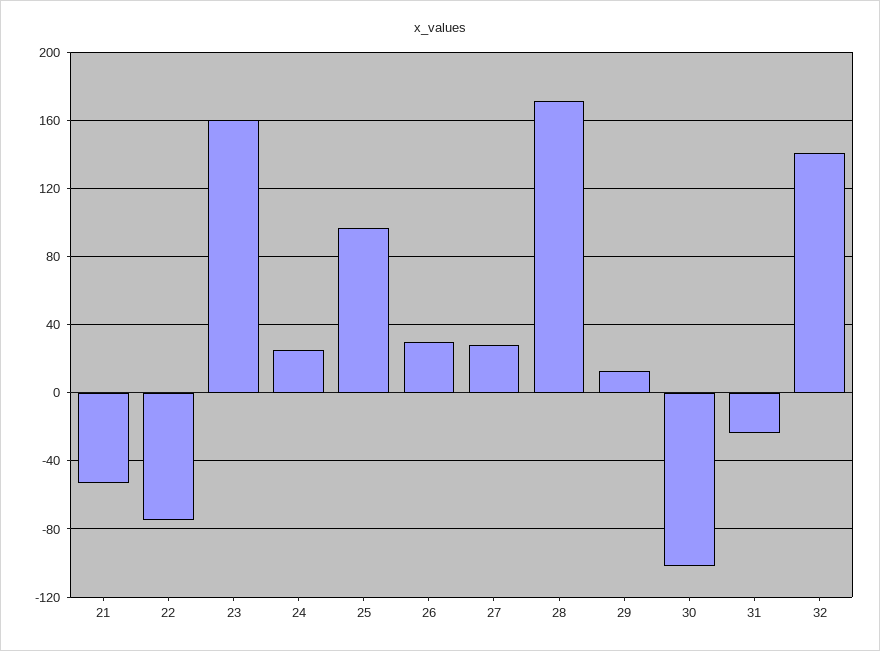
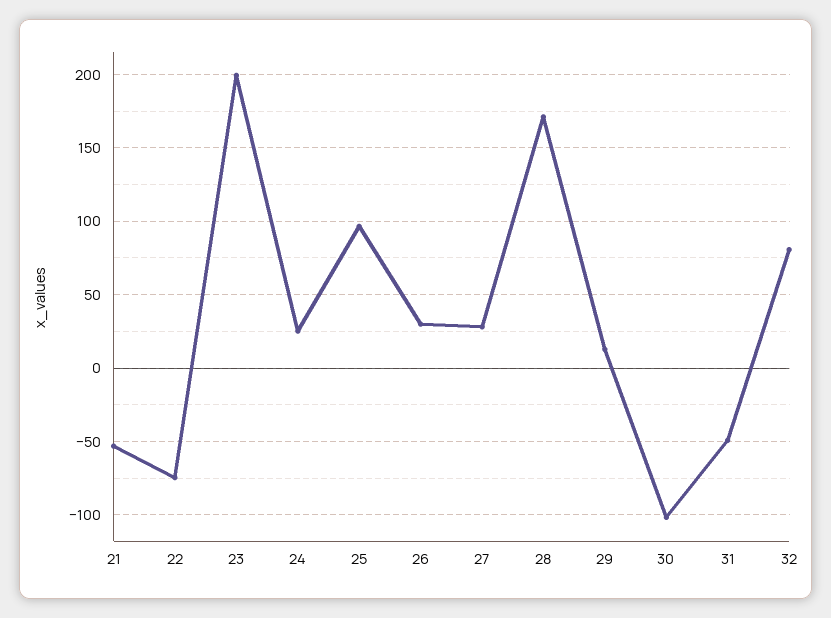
23: 160 -> 200
31: -25 -> -50
32: 140 -> 80

